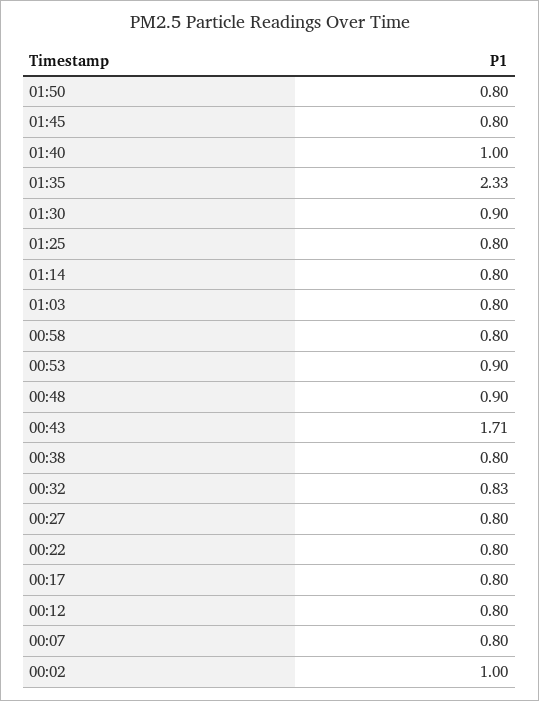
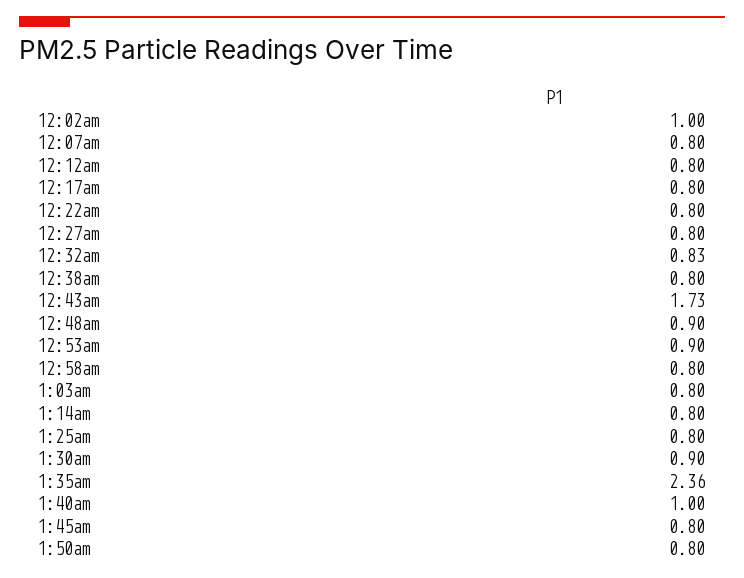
01:35: 2.33 -> 2.36
00:43: 1.71 -> 1.73

